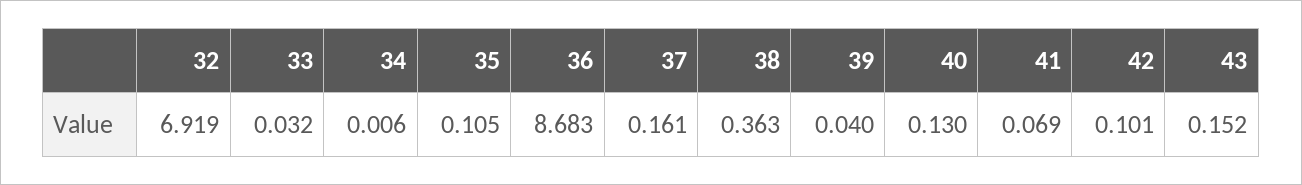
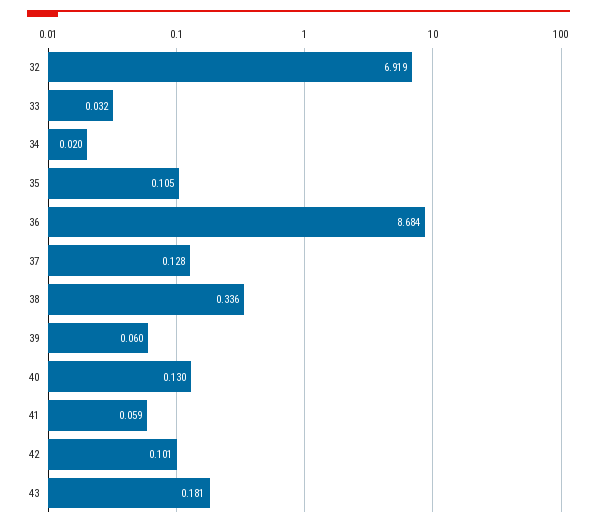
34: 0.006 -> 0.02
36: 8.683 -> 8.684
37: 0.161 -> 0.128
38: 0.363 -> 0.336
39: 0.04 -> 0.06
41: 0.069 -> 0.059
43: 0.152 -> 0.181

